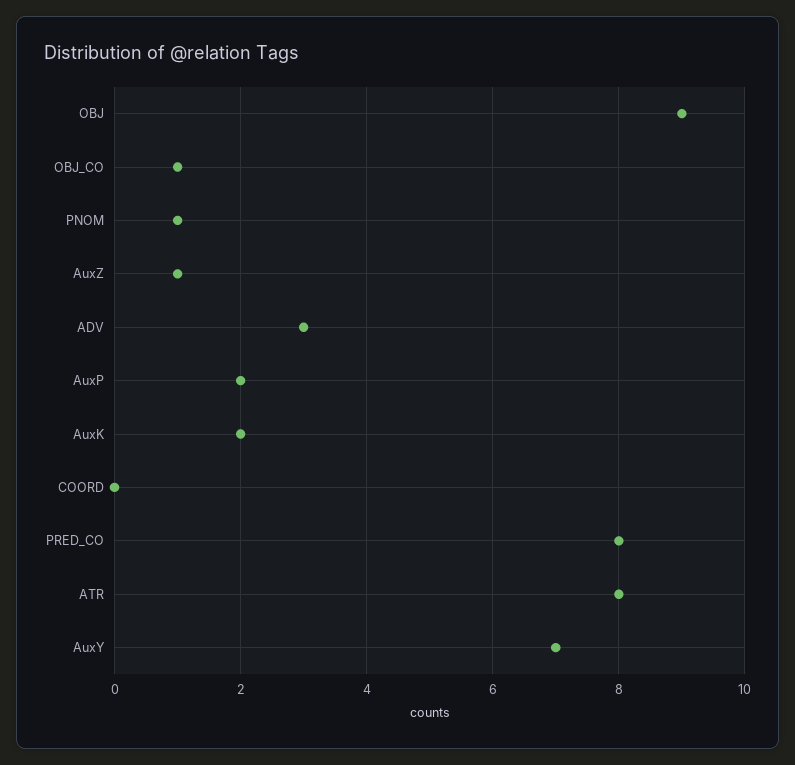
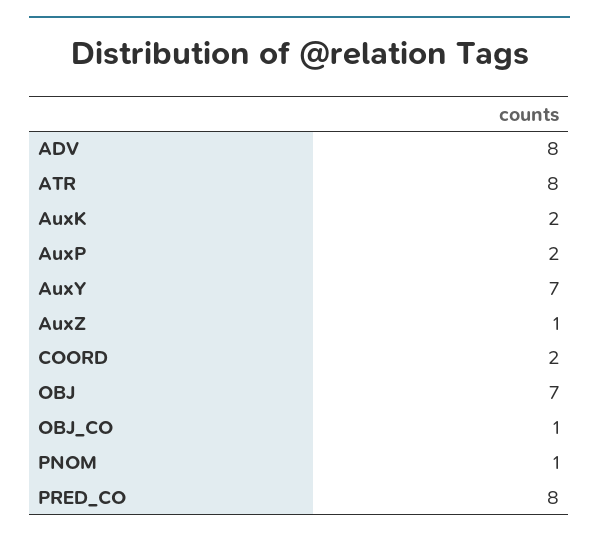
OBJ: 9 -> 7
ADV: 3 -> 8
COORD: 0 -> 2

